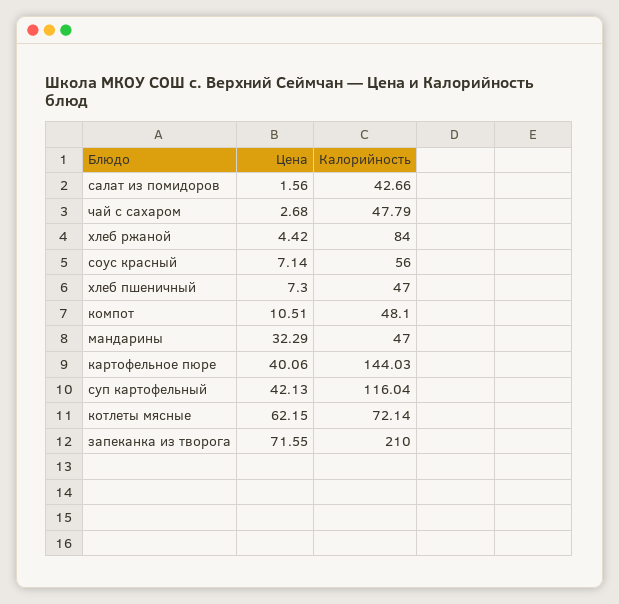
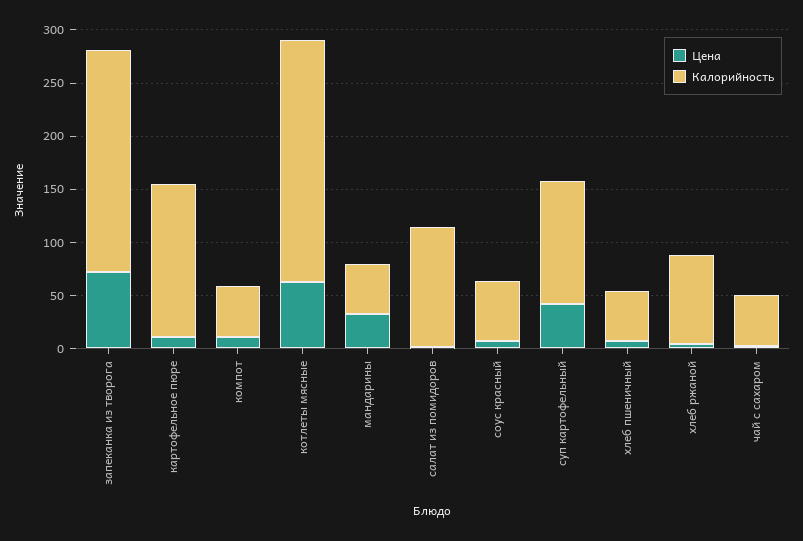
Калорийность, салат из помидоров: 42.66 -> 110
Цена, картофельное пюре: 40.06 -> 10
Калорийность, котлеты мясные: 72.14 -> 230

